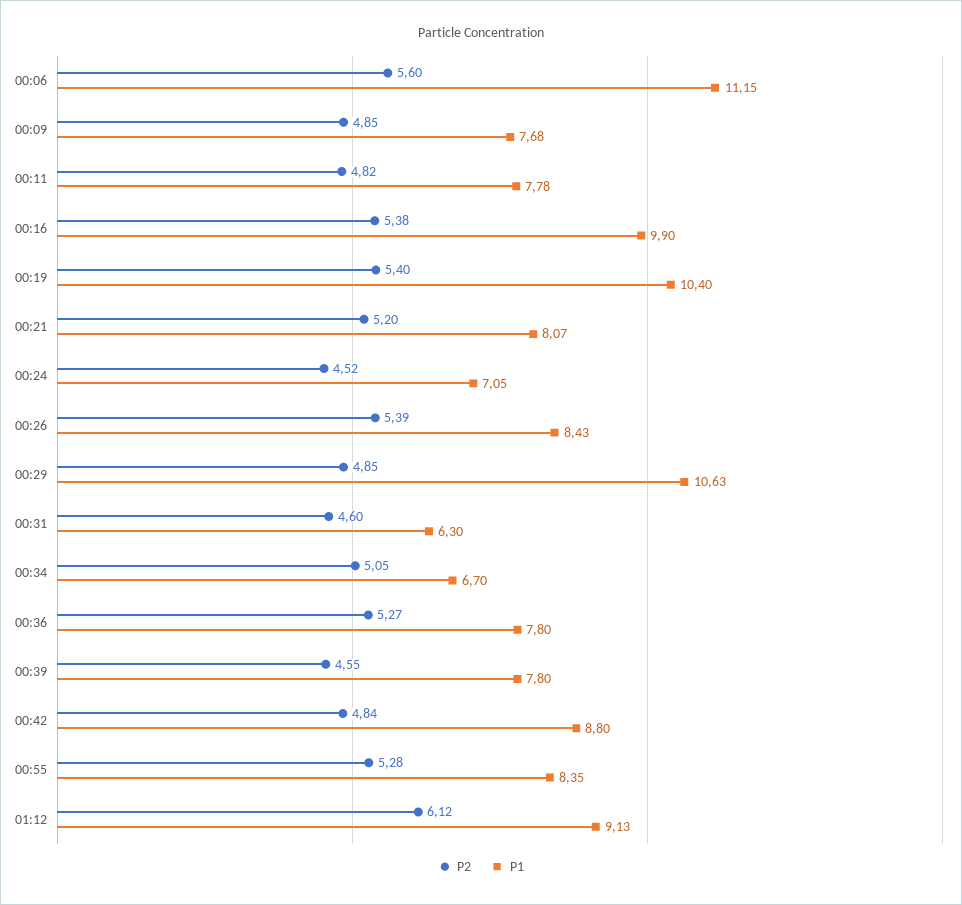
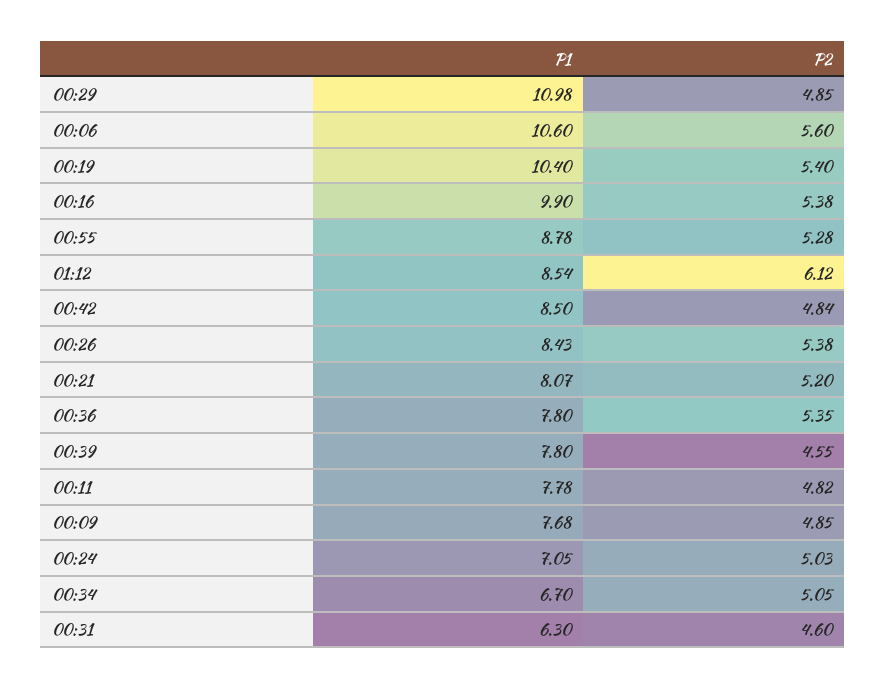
P1, 00:06: 11.15 -> 10.6
P2, 00:24: 4.52 -> 5.03
P2, 00:26: 5.39 -> 5.38
P1, 00:29: 10.63 -> 10.98
P2, 00:36: 5.27 -> 5.35
P1, 00:42: 8.8 -> 8.5
P1, 00:55: 8.35 -> 8.78
P1, 01:12: 9.13 -> 8.54

